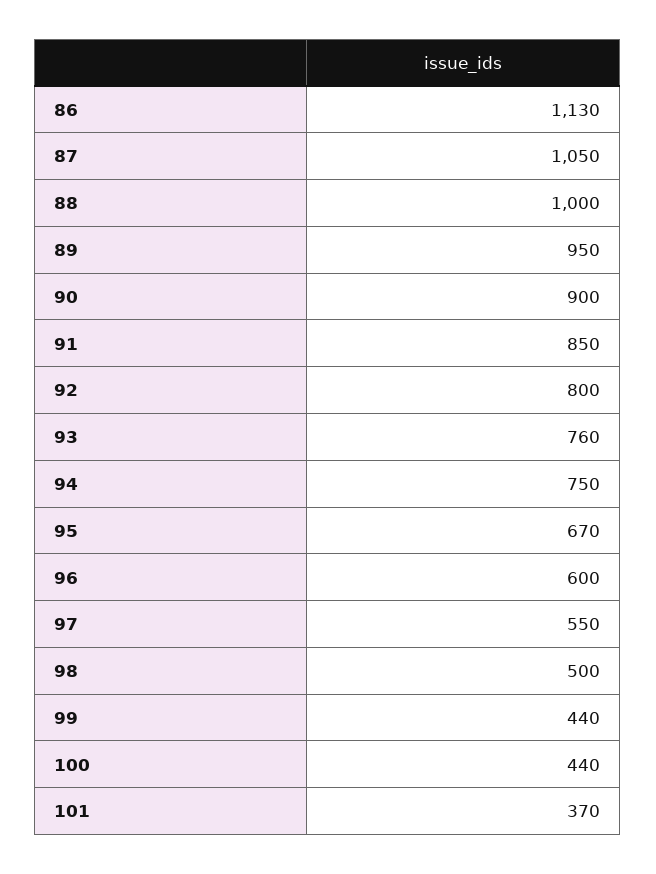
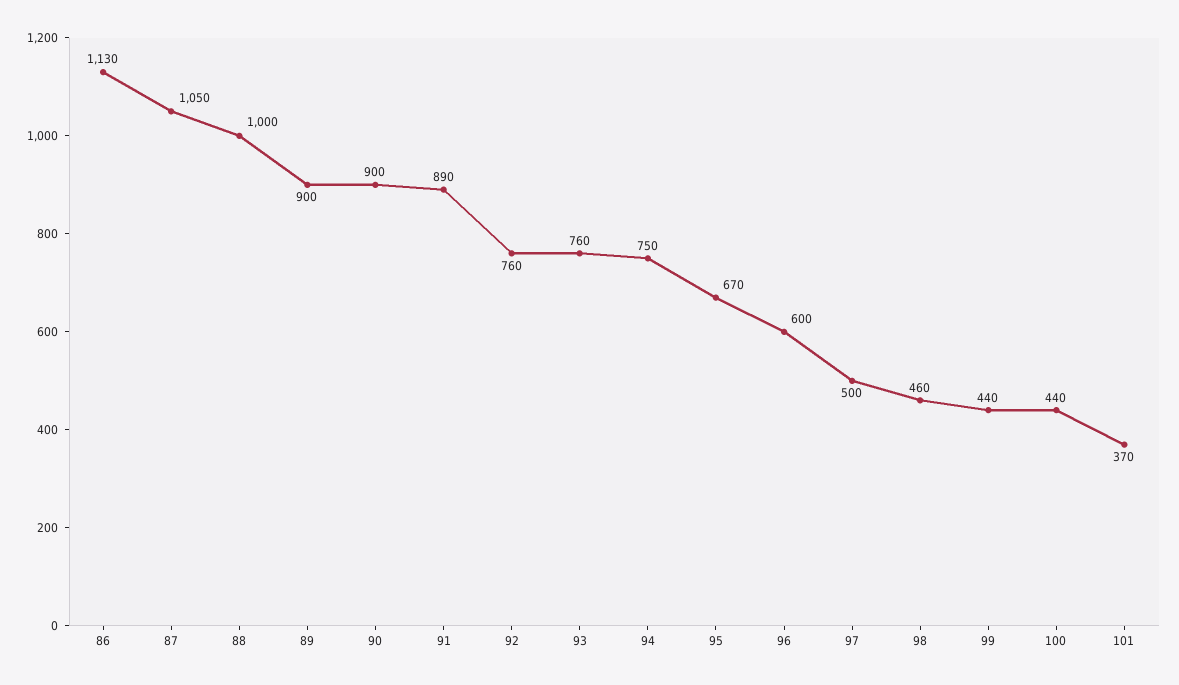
89: 950 -> 900
91: 850 -> 890
92: 800 -> 760
97: 550 -> 500
98: 500 -> 460

